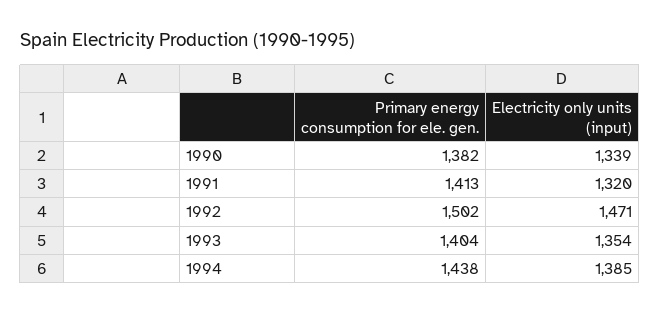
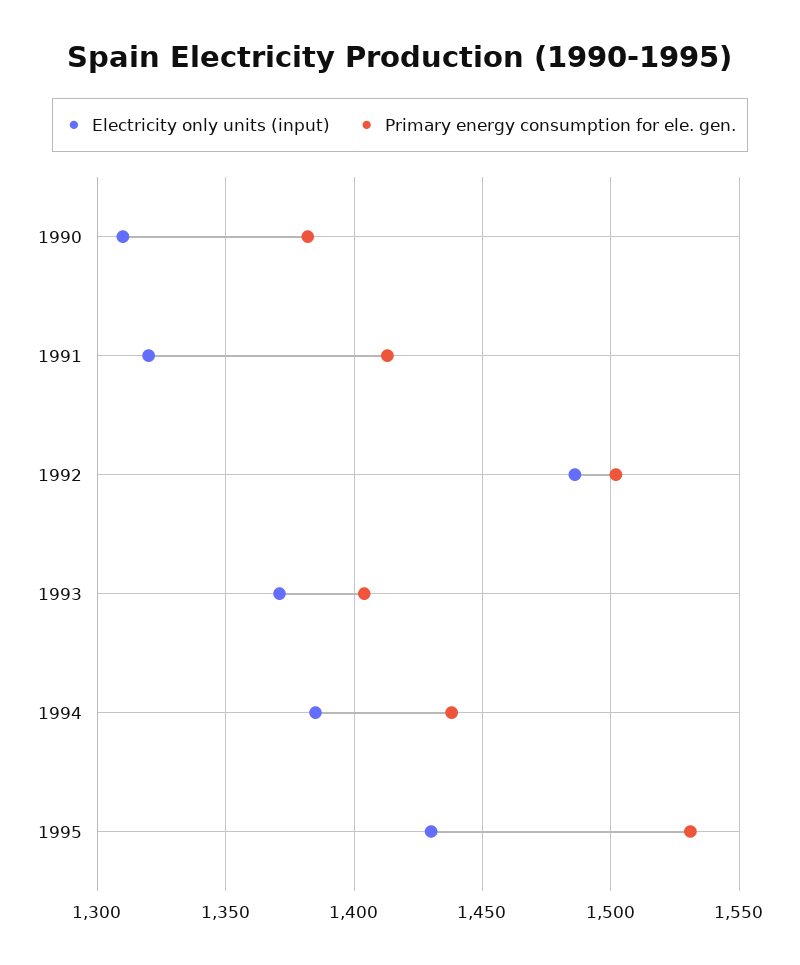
Electricity only units (input), 1990: 1339 -> 1310
Electricity only units (input), 1992: 1471 -> 1485
Electricity only units (input), 1993: 1354 -> 1370
Electricity only units (input), 1995: none -> 1430
Primary energy consumption for ele. gen., 1995: none -> 1530

